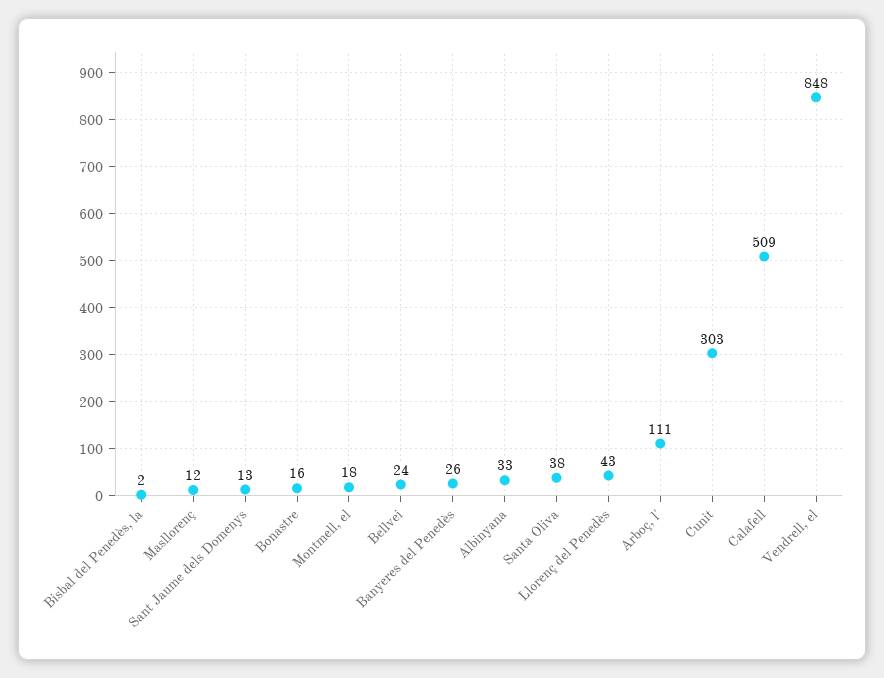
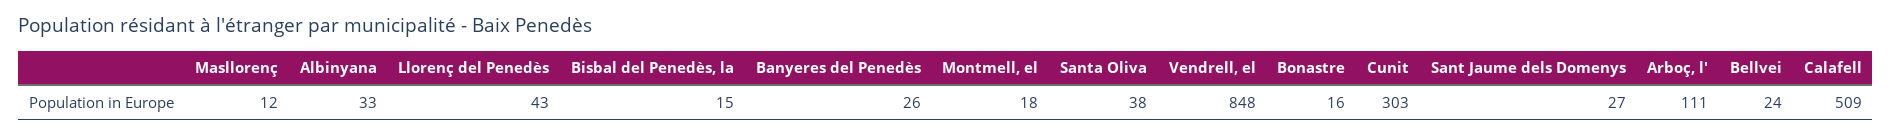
Bisbal del Penedès, la: 2 -> 15
Sant Jaume dels Domenys: 13 -> 27

